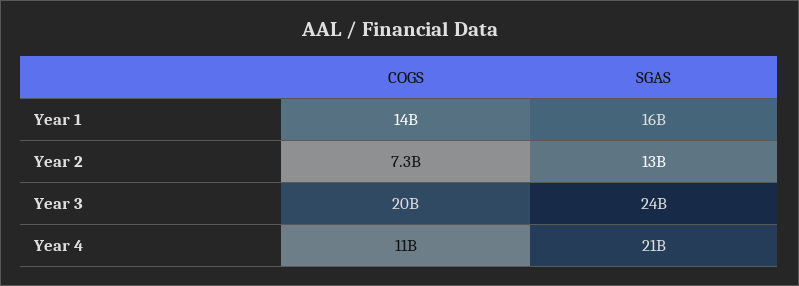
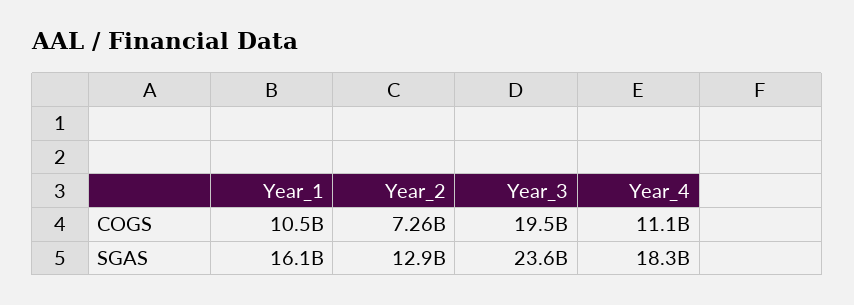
COGS, Year 1: 14000000000 -> 10500000000
SGAS, Year 4: 21000000000 -> 18300000000

